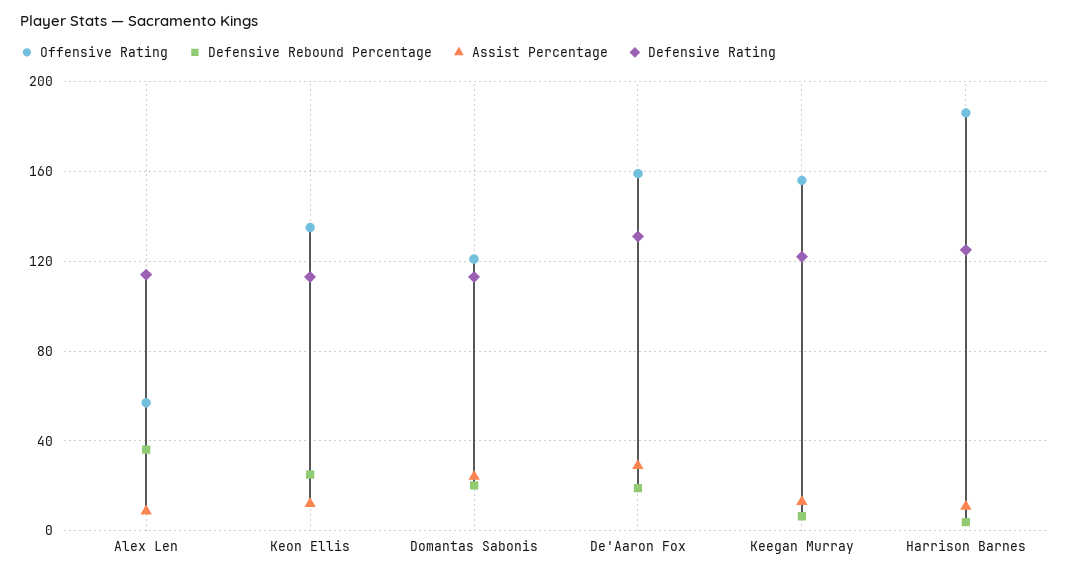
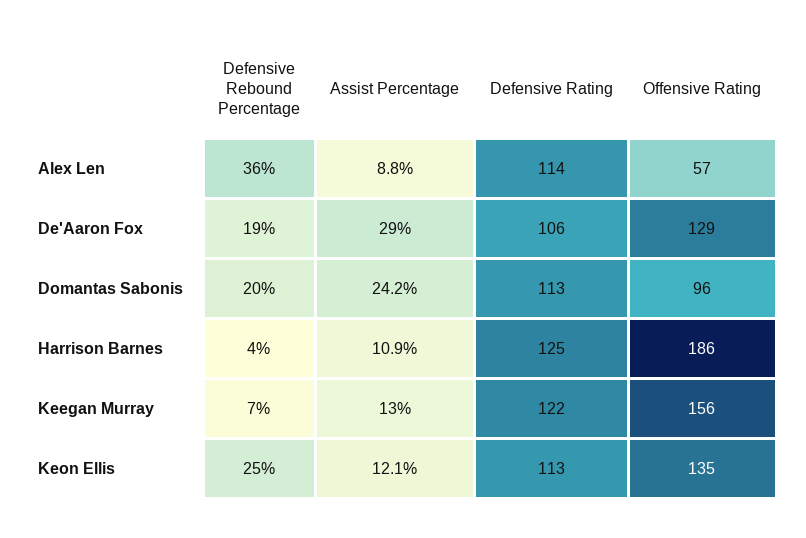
Offensive Rating, Domantas Sabonis: 120 -> 96
Offensive Rating, De'Aaron Fox: 160 -> 129
Defensive Rating, De'Aaron Fox: 130 -> 106

